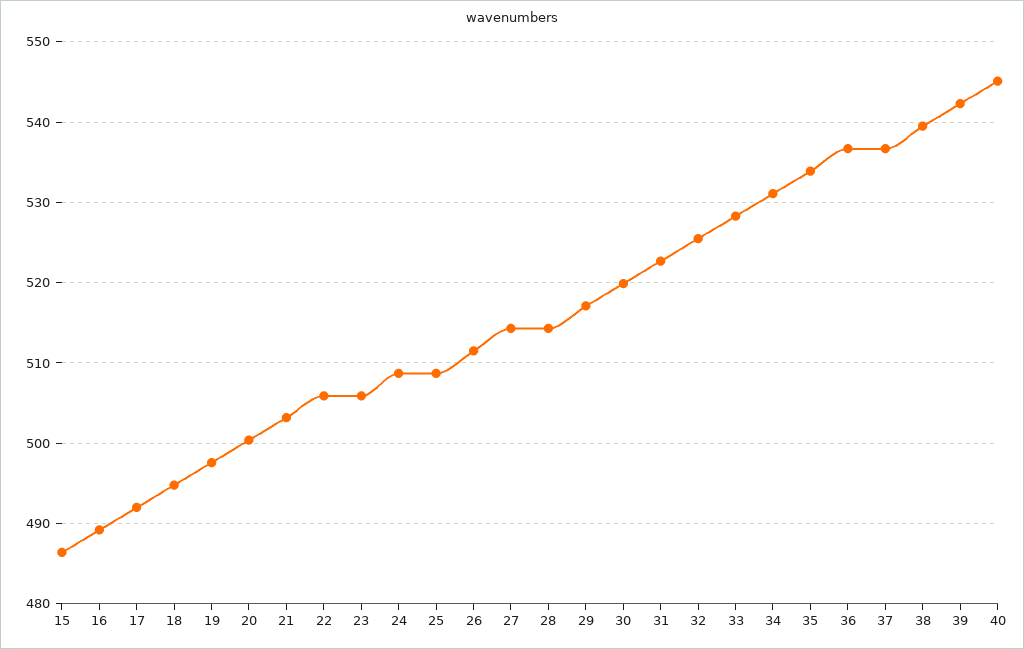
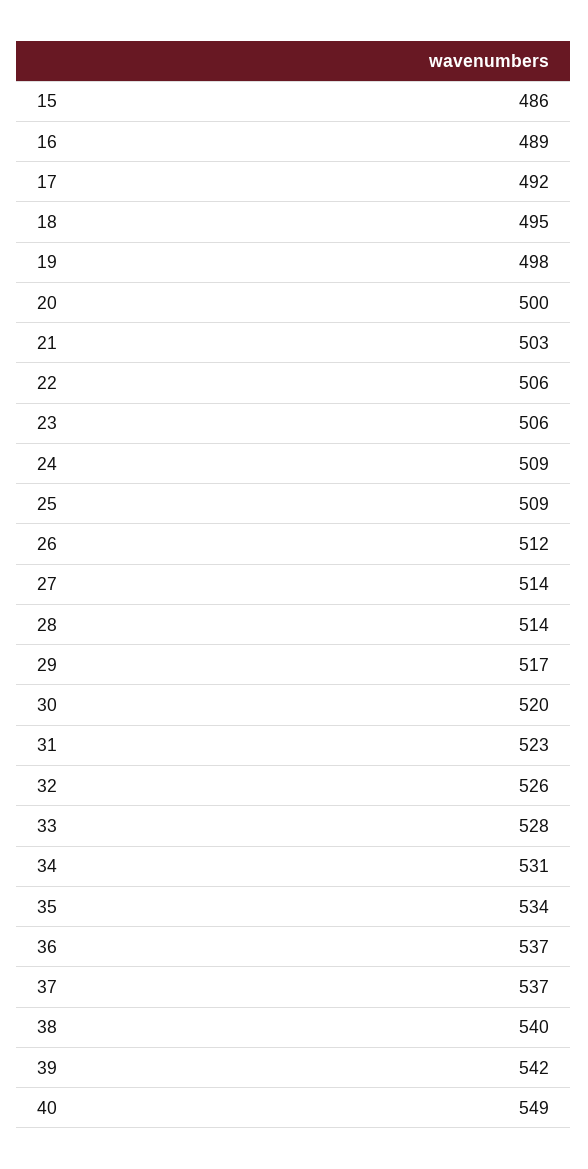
40: 545 -> 549

